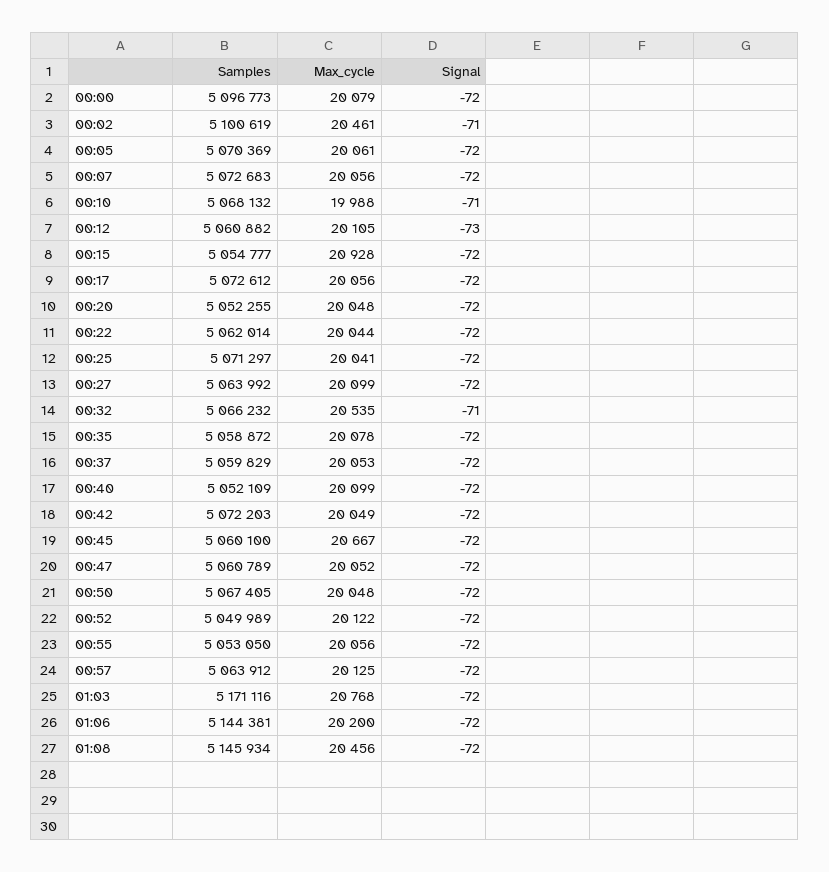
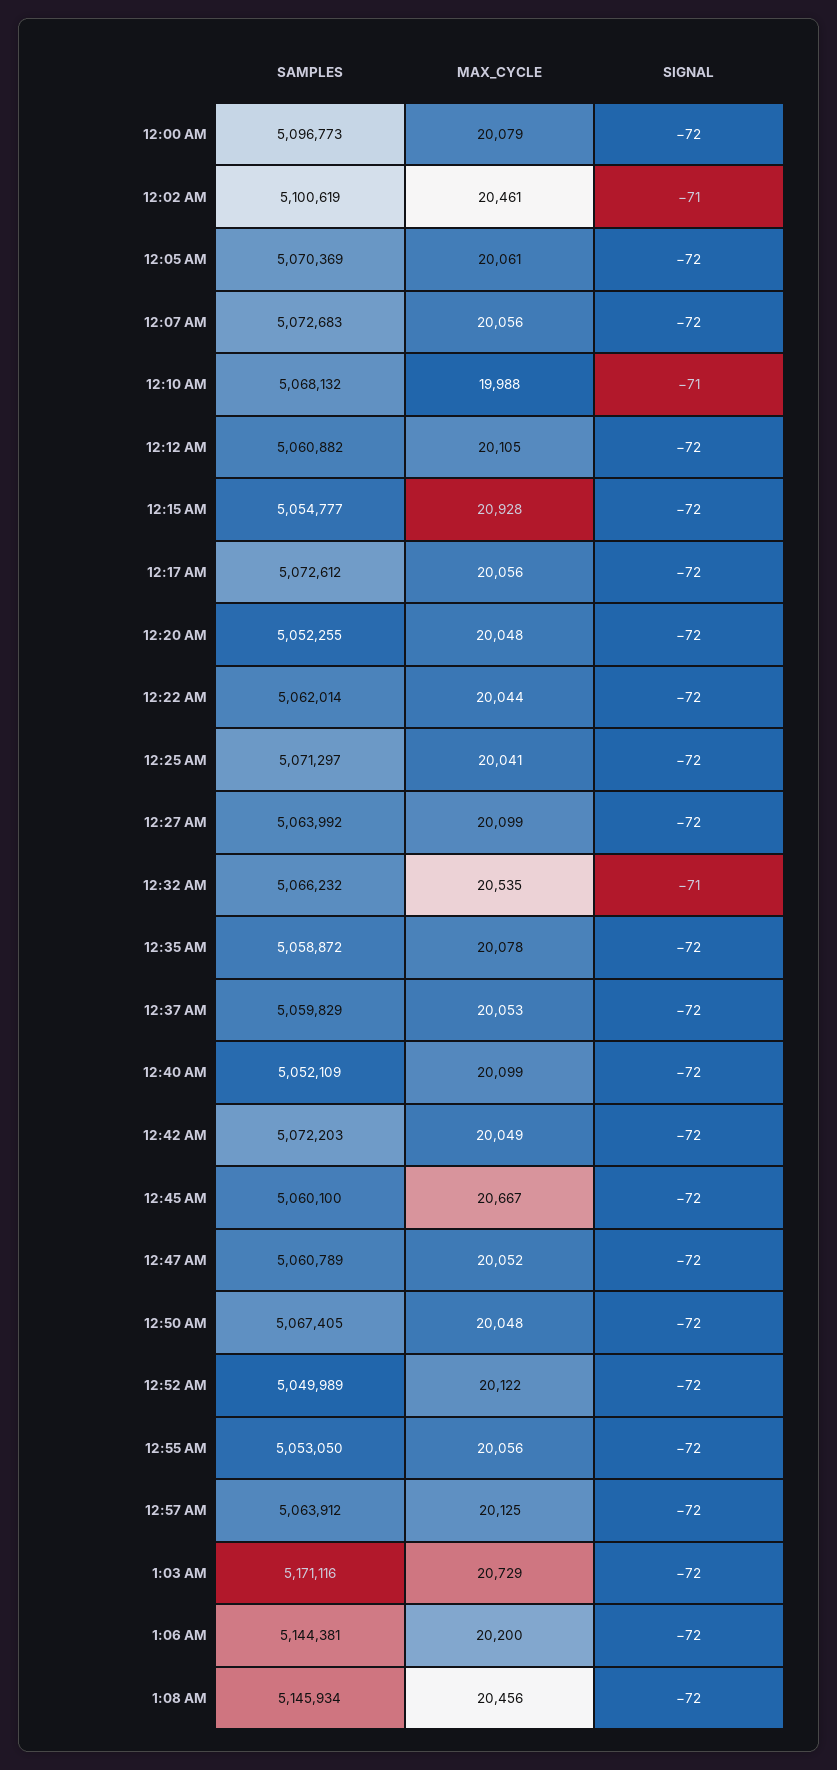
Signal, 00:12: -73 -> -72
Max_cycle, 01:03: 20768 -> 20729

